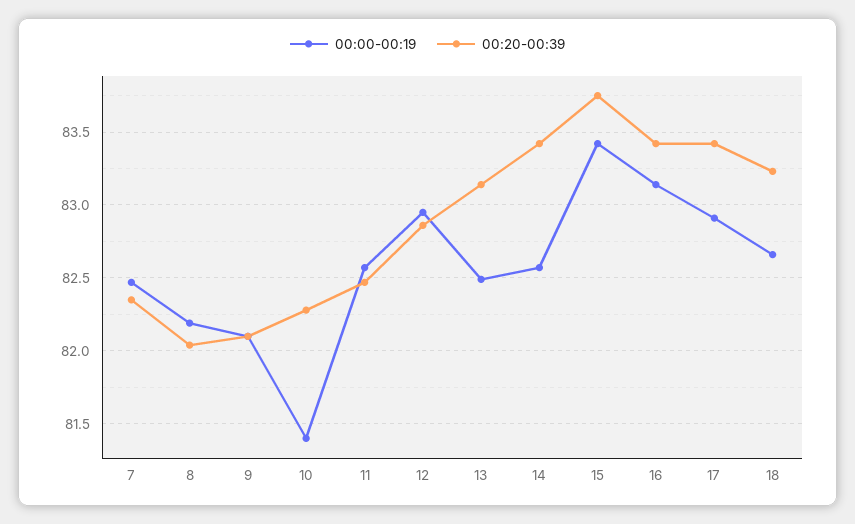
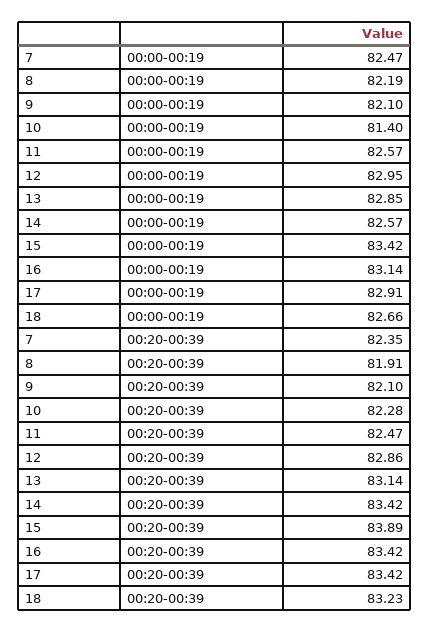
00:20-00:39, 8: 82.05 -> 81.91
00:00-00:19, 13: 82.5 -> 82.85
00:20-00:39, 15: 83.75 -> 83.89

